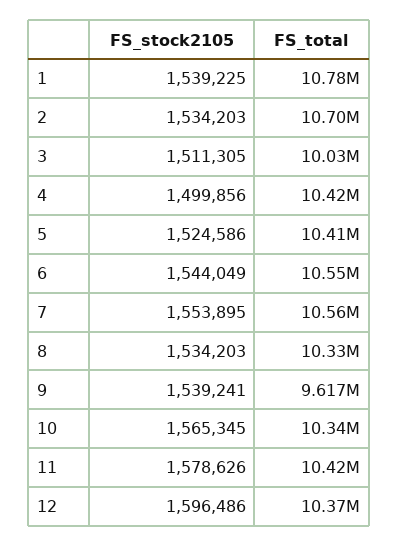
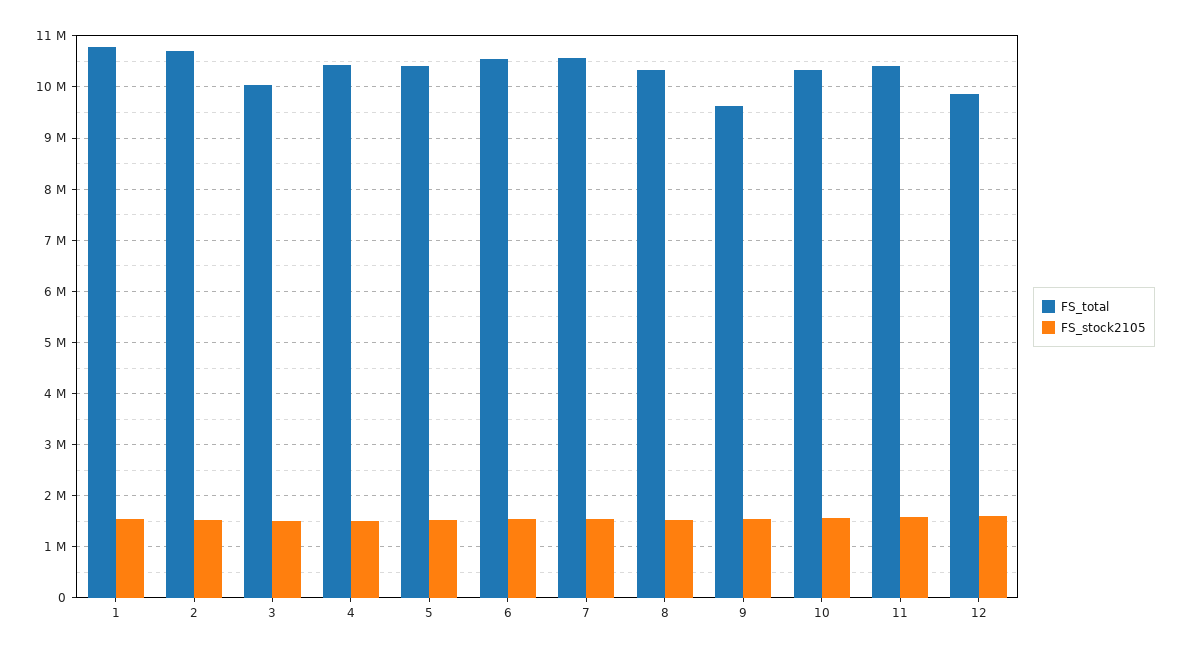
FS_total, 12: 10370000 -> 9800000

